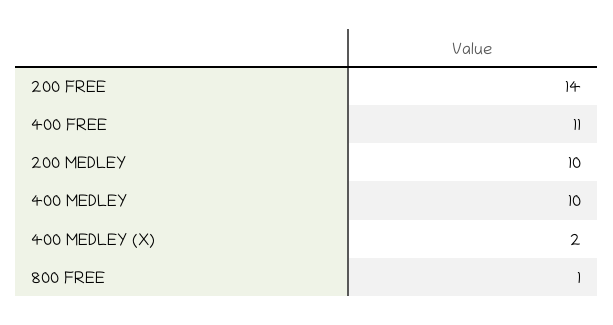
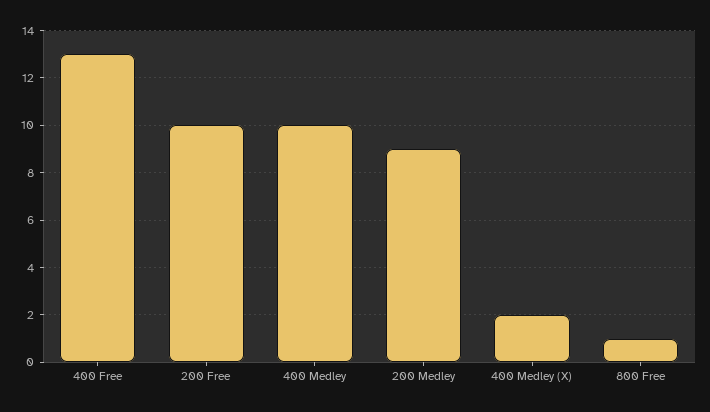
200 FREE: 14 -> 10
400 FREE: 11 -> 13
200 MEDLEY: 10 -> 9

